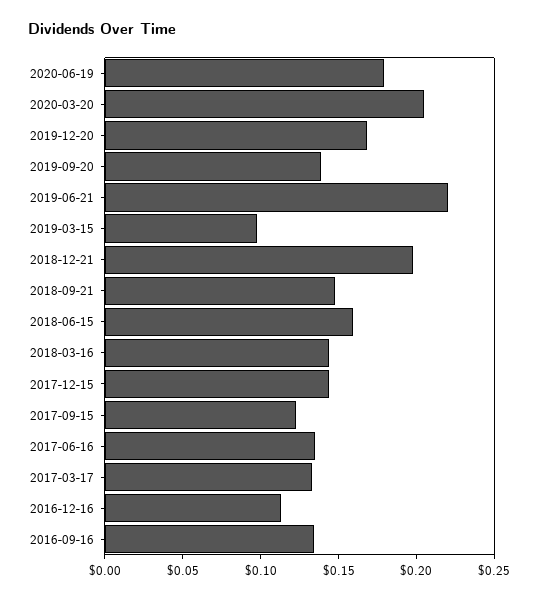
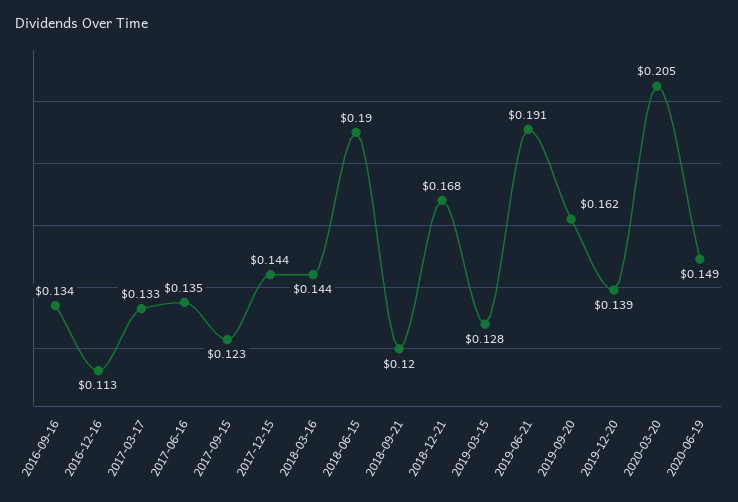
2020-06-19: 0.18 -> 0.149
2019-12-20: 0.17 -> 0.139
2019-09-20: 0.14 -> 0.162
2019-06-21: 0.22 -> 0.191
2019-03-15: 0.1 -> 0.128
2018-12-21: 0.2 -> 0.168
2018-09-21: 0.15 -> 0.12
2018-06-15: 0.16 -> 0.19

